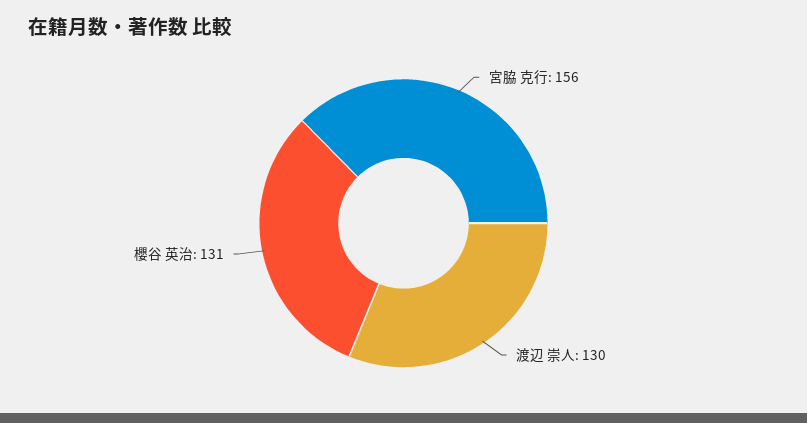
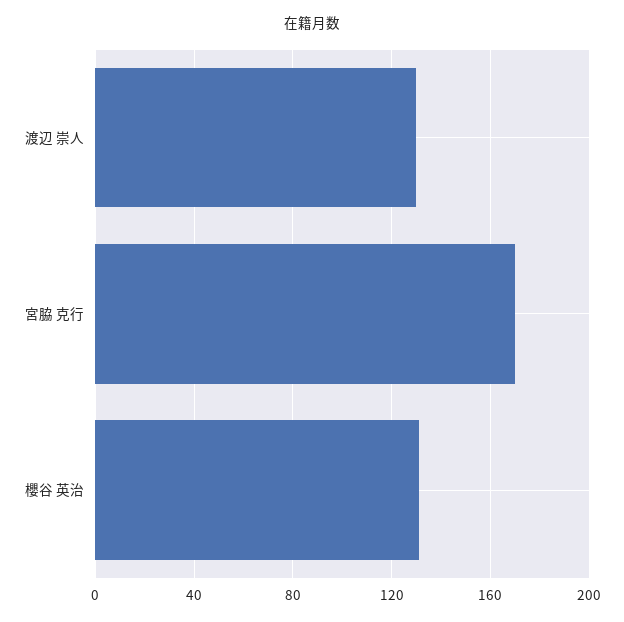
宮脇 克行: 156 -> 170

